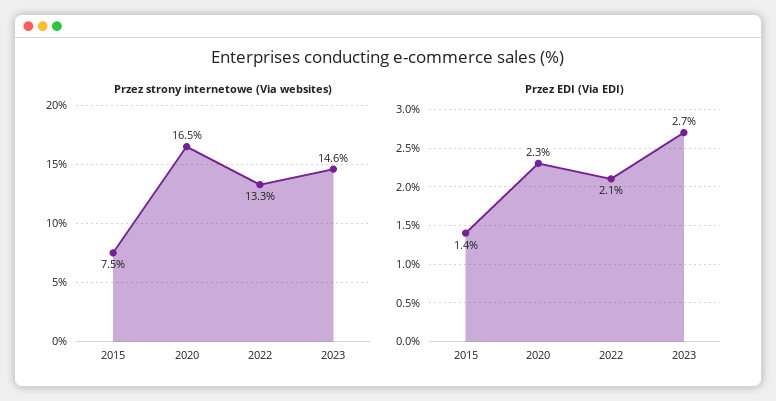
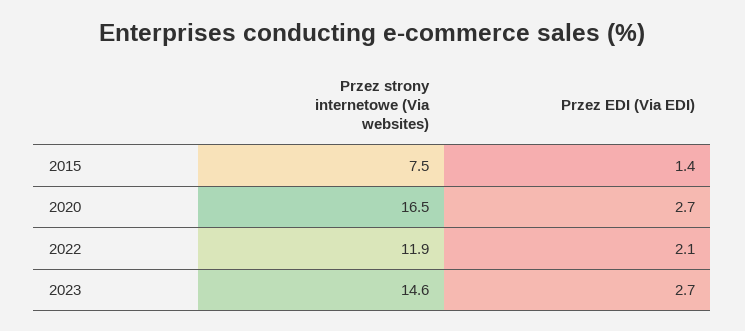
Przez strony internetowe (Via websites), 2022: 13.3 -> 11.9
Przez EDI (Via EDI), 2020: 2.3 -> 2.7

